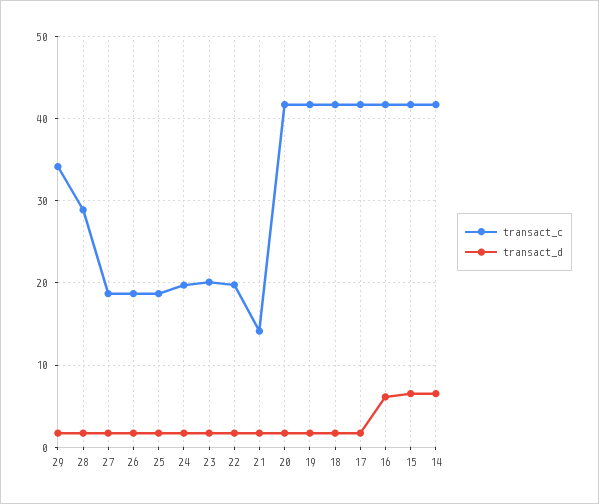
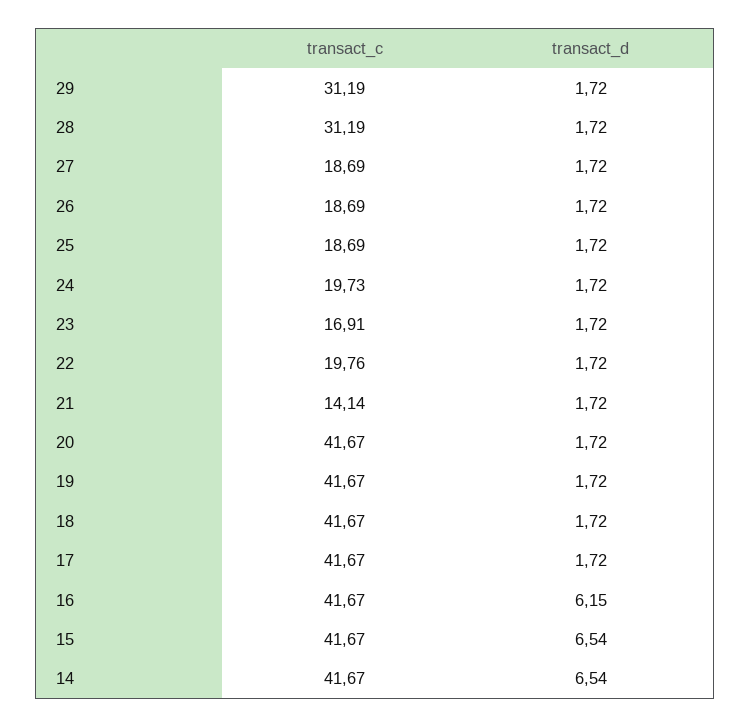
transact_c, 29: 34 -> 31.19
transact_c, 28: 29 -> 31.19
transact_c, 23: 20 -> 16.91

